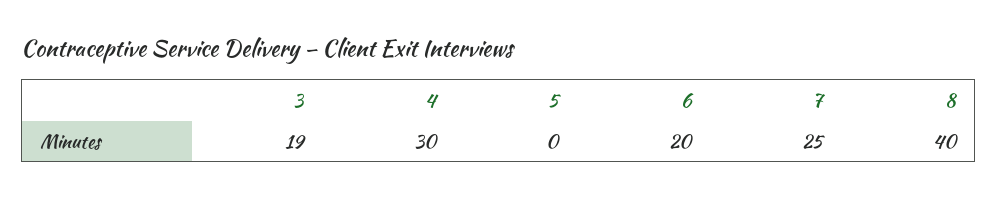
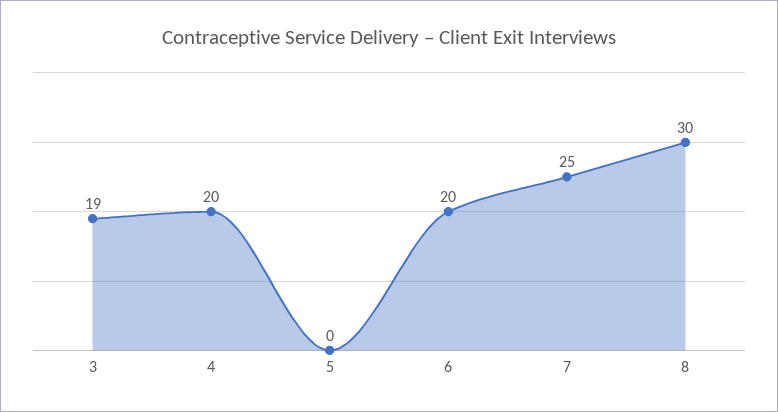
4: 30 -> 20
8: 40 -> 30

